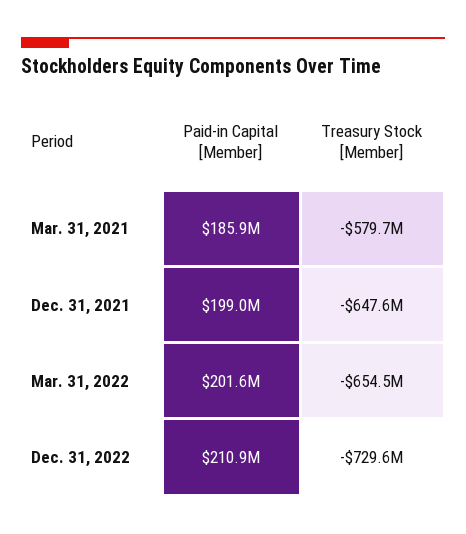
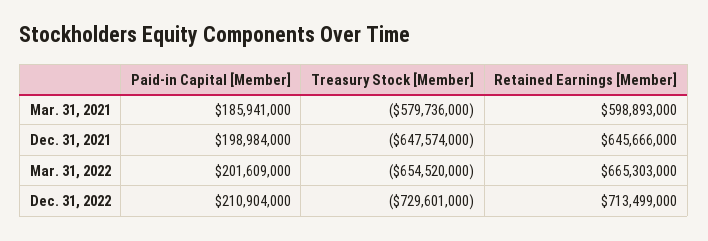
Retained Earnings [Member], Mar. 31, 2021: none -> 598893000
Retained Earnings [Member], Dec. 31, 2021: none -> 645666000
Retained Earnings [Member], Mar. 31, 2022: none -> 665303000
Retained Earnings [Member], Dec. 31, 2022: none -> 713499000

